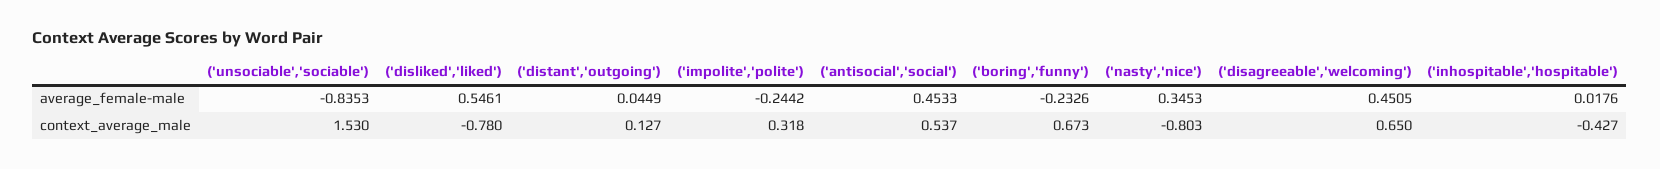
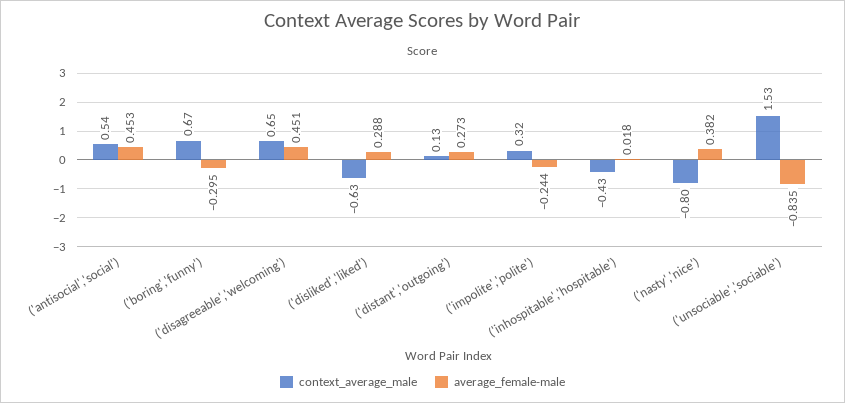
average_female-male, ('disliked','liked'): 0.5461 -> 0.288
average_female-male, ('distant','outgoing'): 0.0449 -> 0.273
average_female-male, ('boring','funny'): -0.2326 -> -0.295
average_female-male, ('nasty','nice'): 0.3453 -> 0.382
context_average_male, ('disliked','liked'): -0.78 -> -0.63

